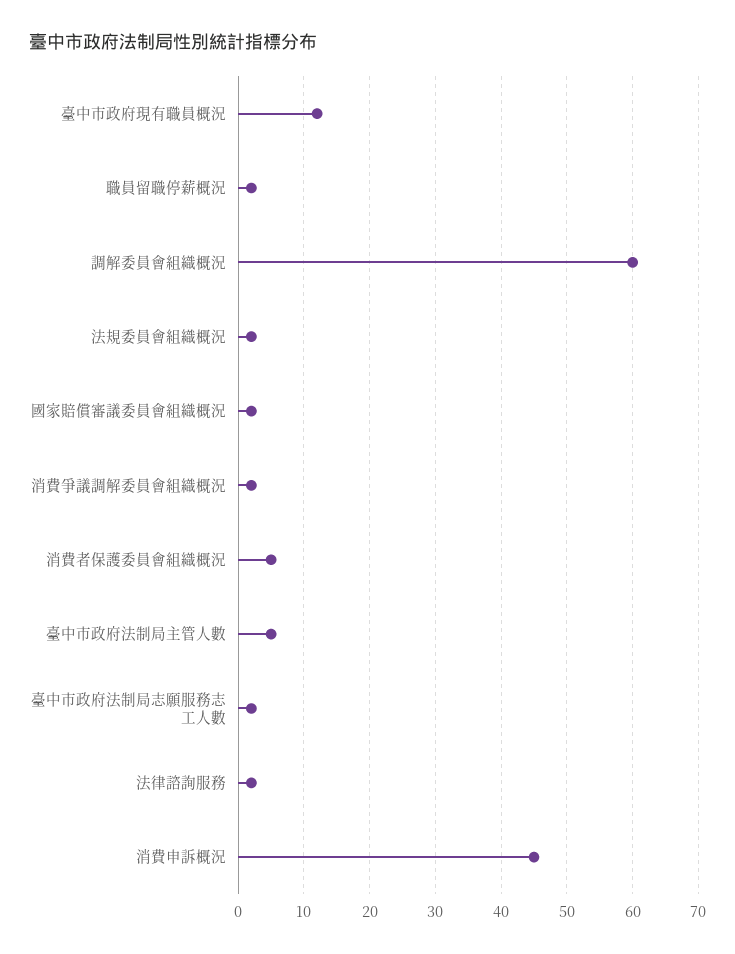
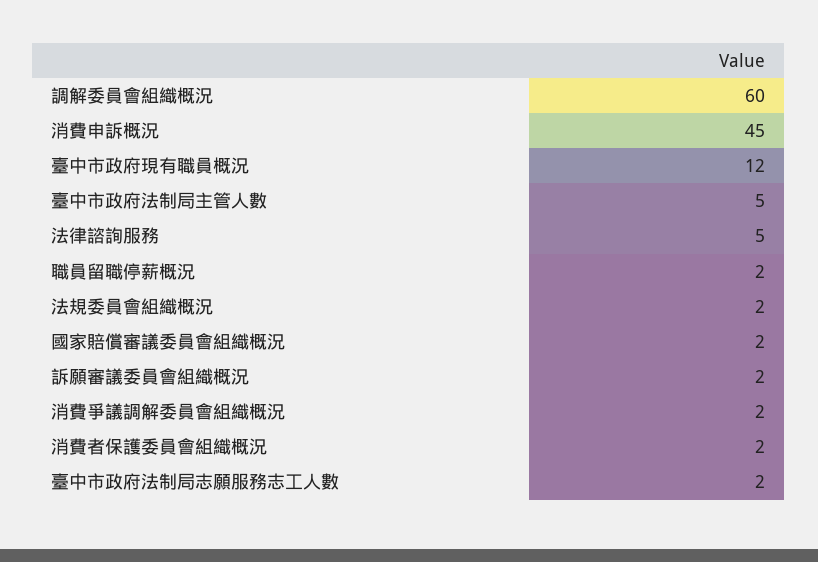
消費者保護委員會組織概況: 5 -> 2
法律諮詢服務: 2 -> 5
訴願審議委員會組織概況: none -> 2

